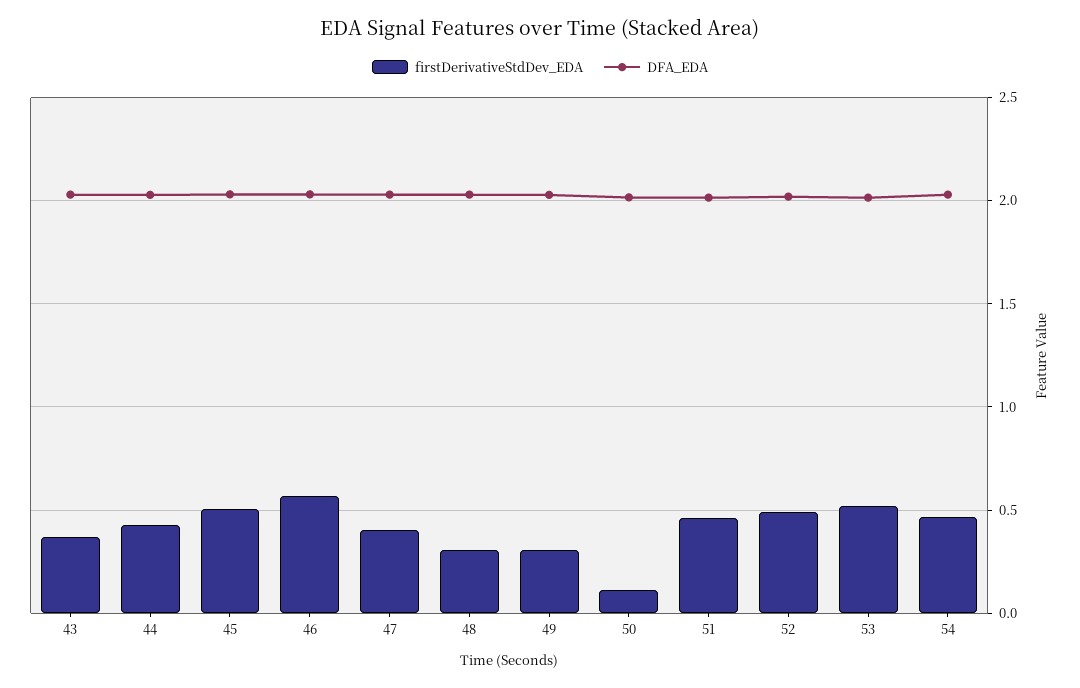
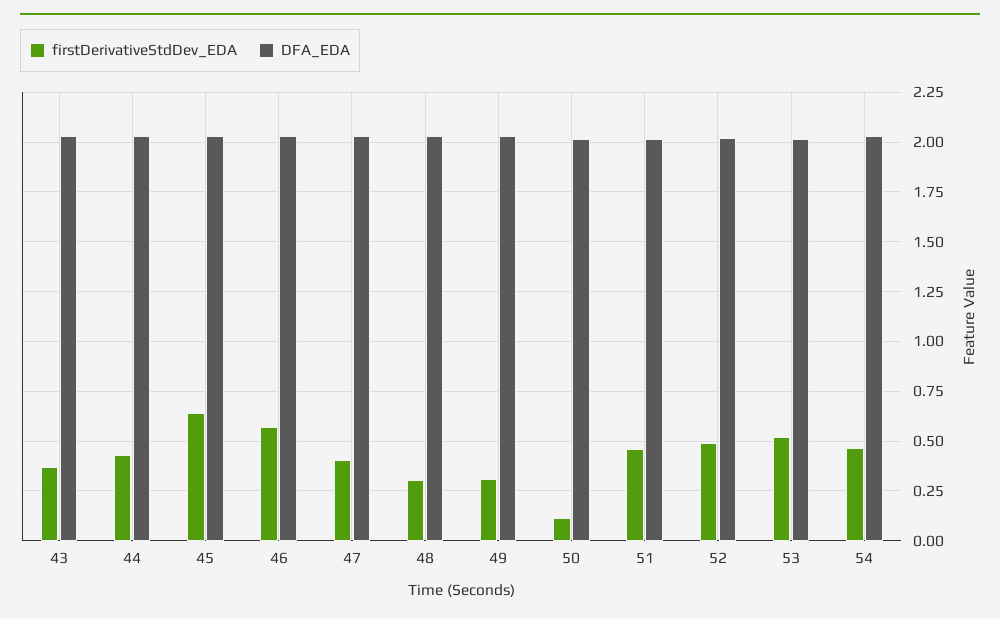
firstDerivativeStdDev_EDA, 45: 0.5 -> 0.65

